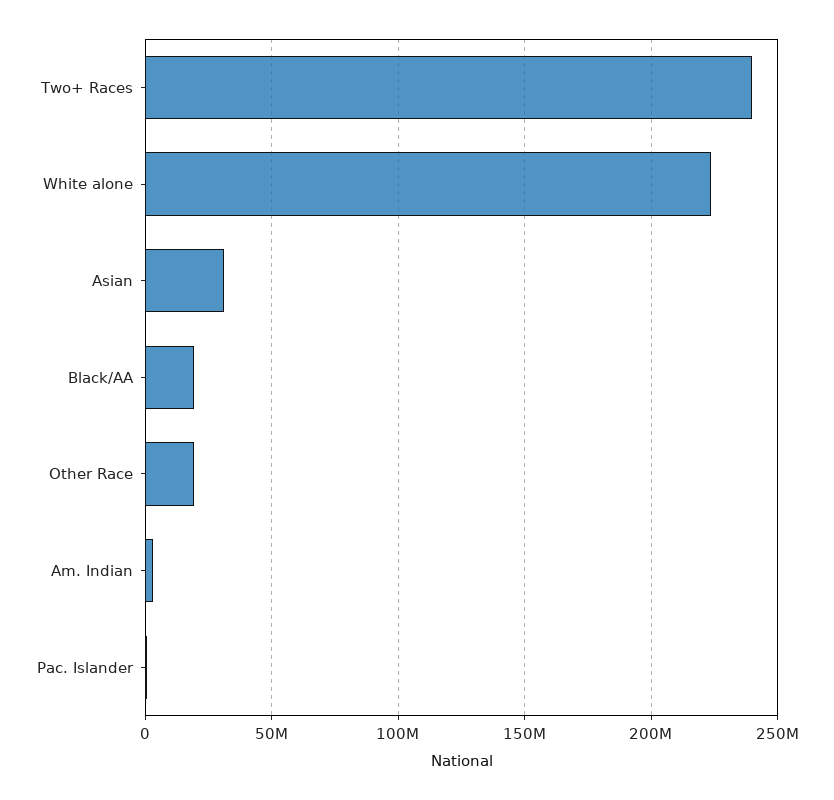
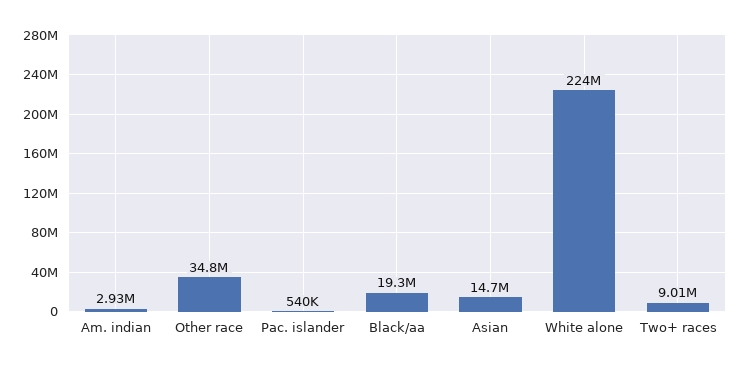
Two+ Races: 240000000 -> 9010000
Asian: 30000000 -> 14700000
Other Race: 20000000 -> 34800000

